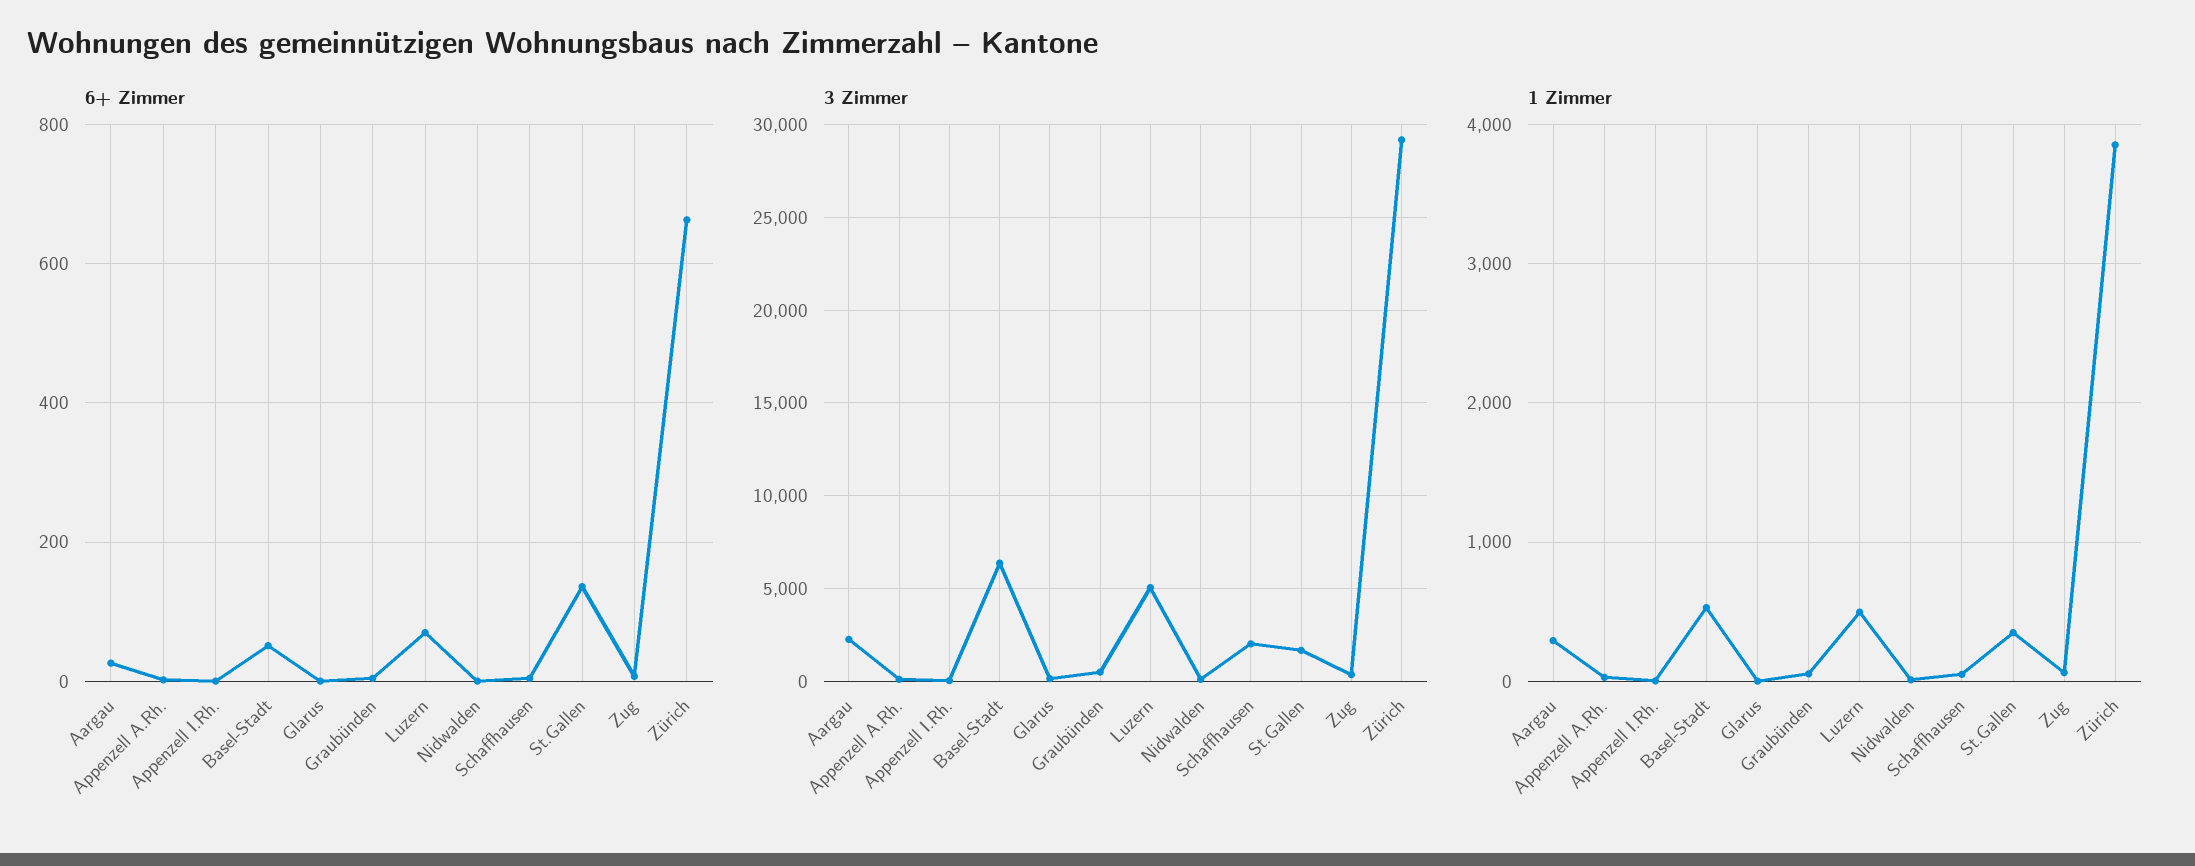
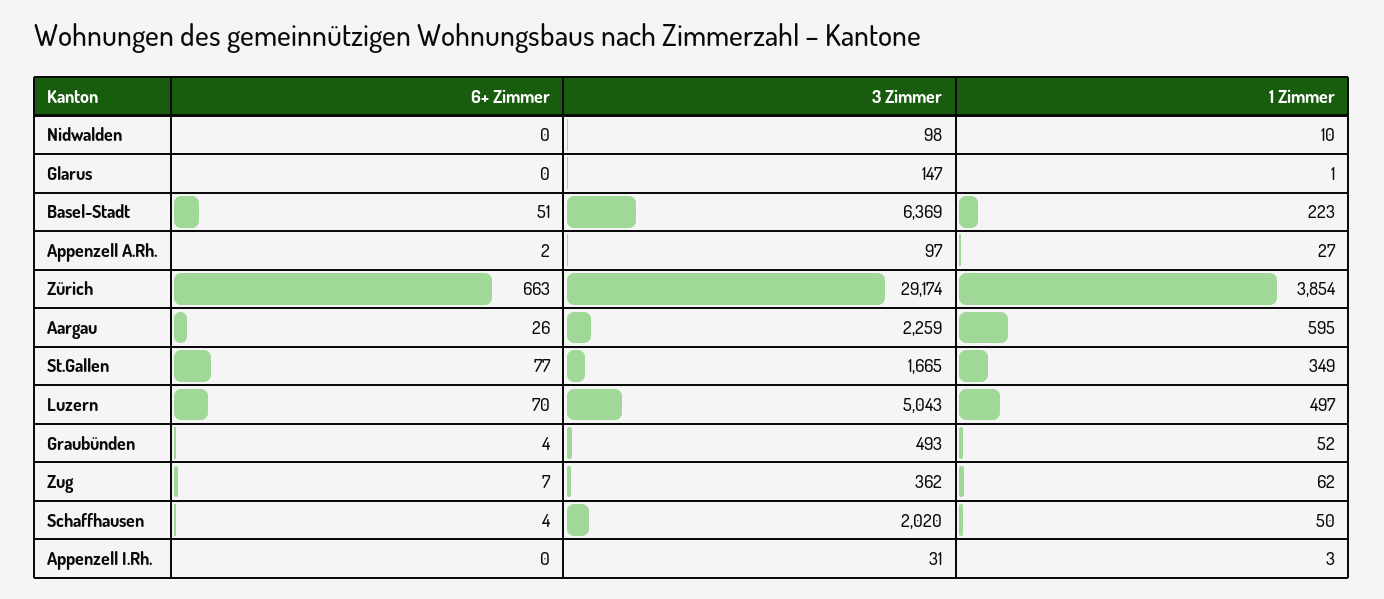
6+ Zimmer, St.Gallen: 140 -> 77
1 Zimmer, Aargau: 300 -> 595
1 Zimmer, Basel-Stadt: 500 -> 223

